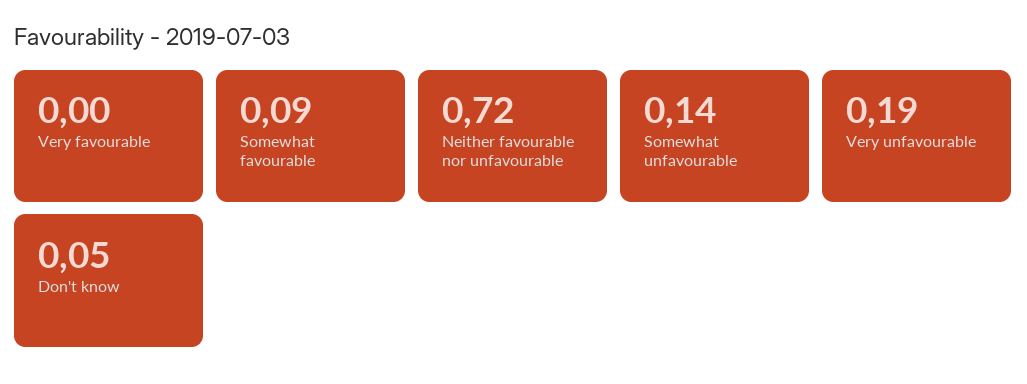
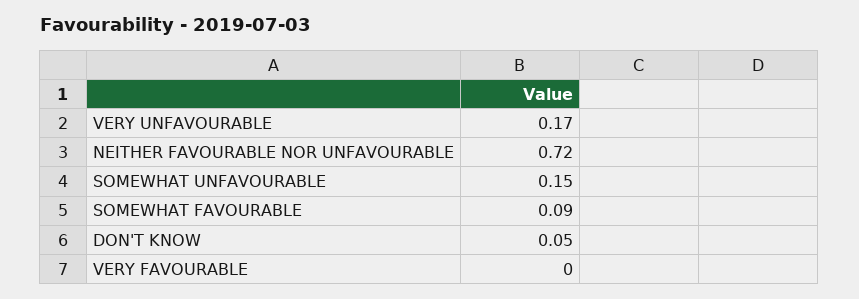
Somewhat unfavourable: 0.14 -> 0.15
Very unfavourable: 0.19 -> 0.17

